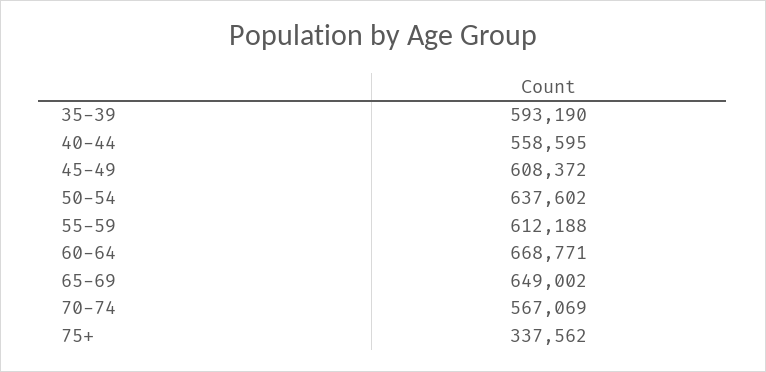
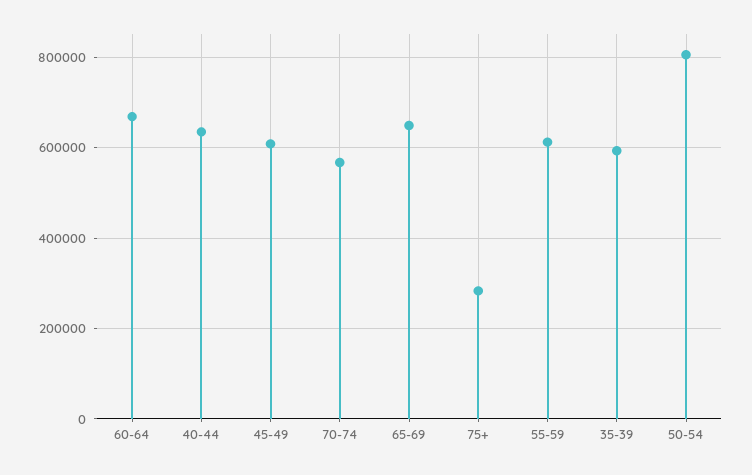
40-44: 558595 -> 640000
50-54: 637602 -> 800000
75+: 337562 -> 280000

